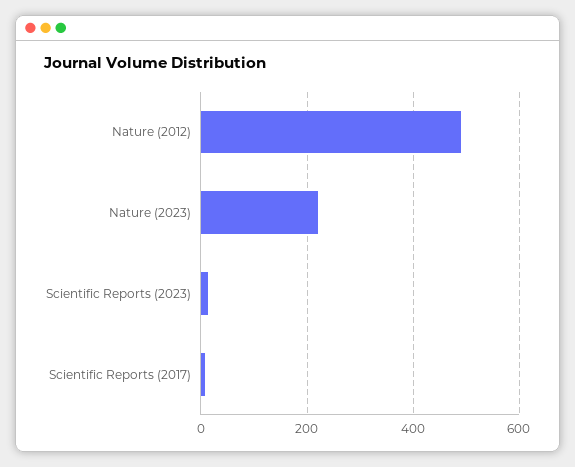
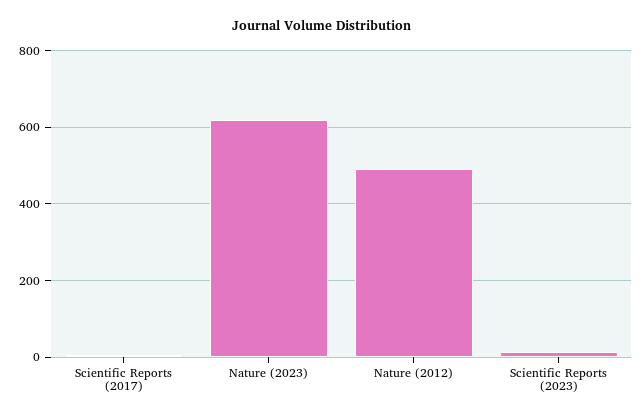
Nature (2023): 220 -> 620

